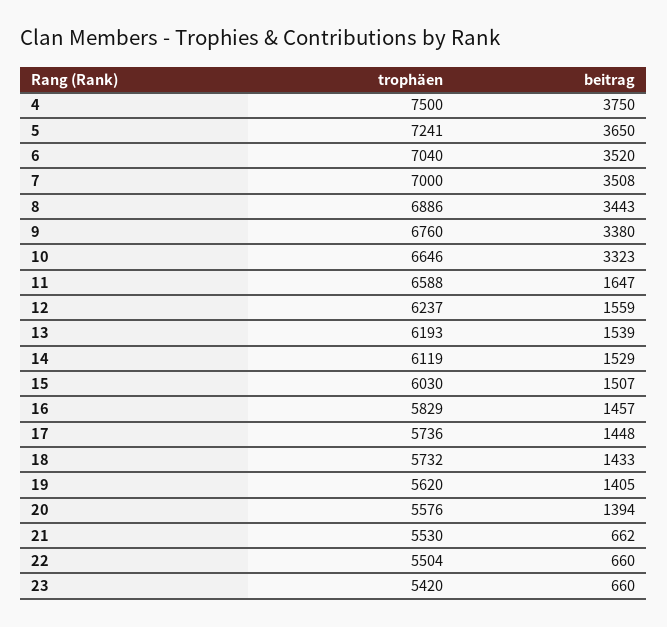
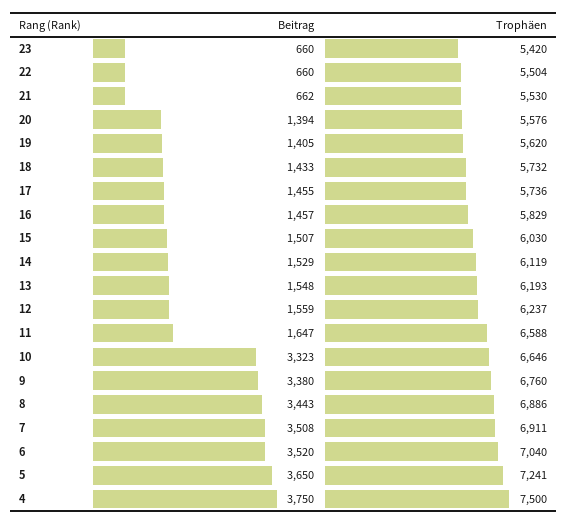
trophäen, 7: 7000 -> 6911
beitrag, 13: 1539 -> 1548
beitrag, 17: 1448 -> 1455

